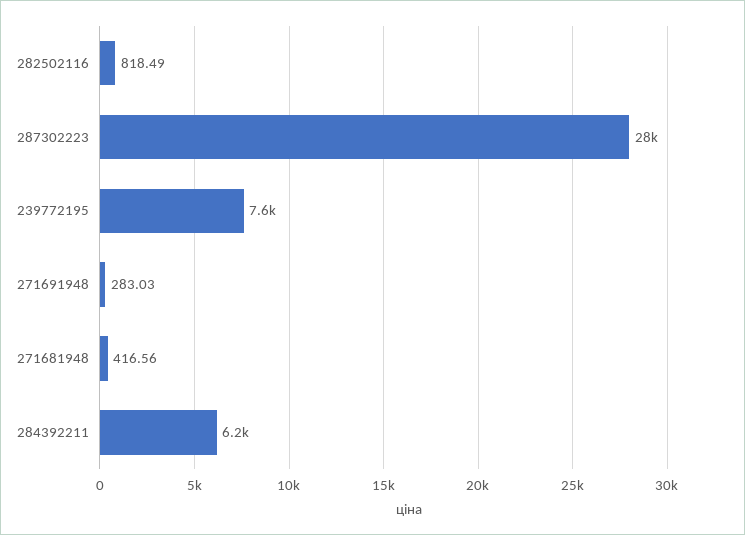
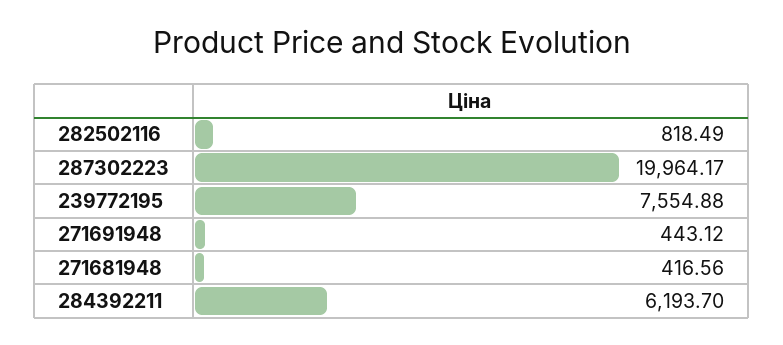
287302223: 28000 -> 19964.17
271691948: 283.03 -> 443.12

